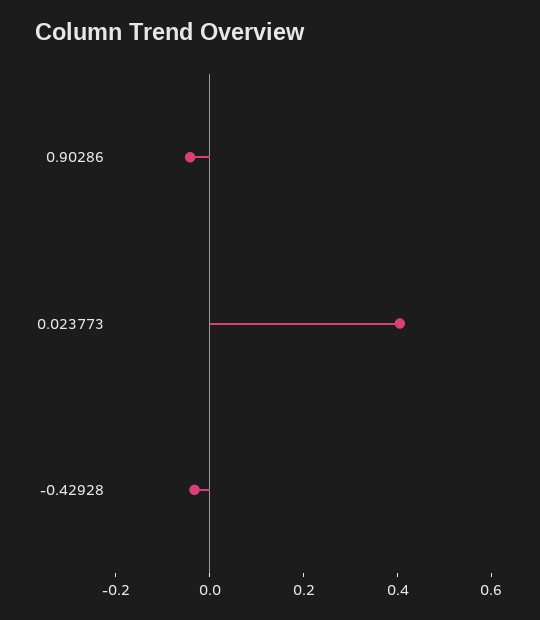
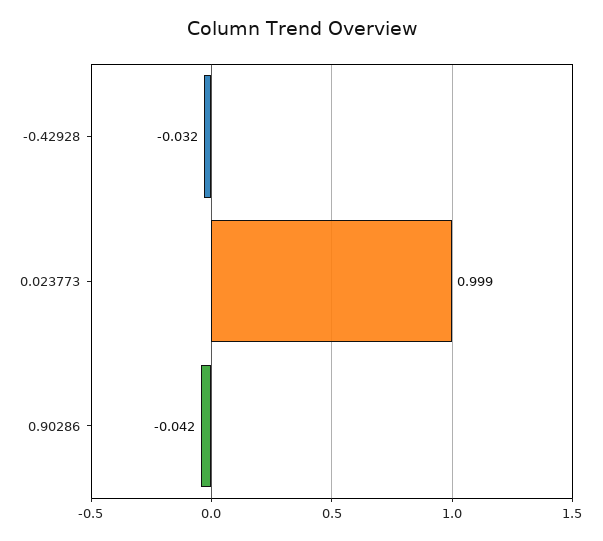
0.023773: 0.4 -> 0.999

